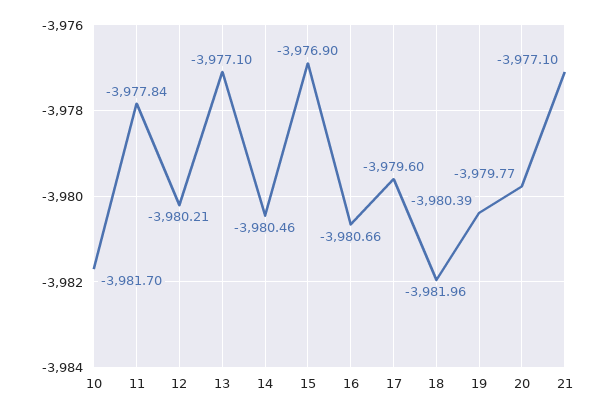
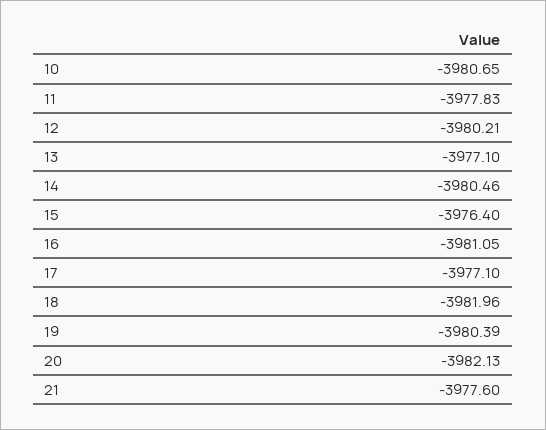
10: -3981.7 -> -3980.65
11: -3977.84 -> -3977.83
15: -3976.9 -> -3976.4
16: -3980.66 -> -3981.05
17: -3979.6 -> -3977.1
20: -3979.77 -> -3982.13
21: -3977.1 -> -3977.6

